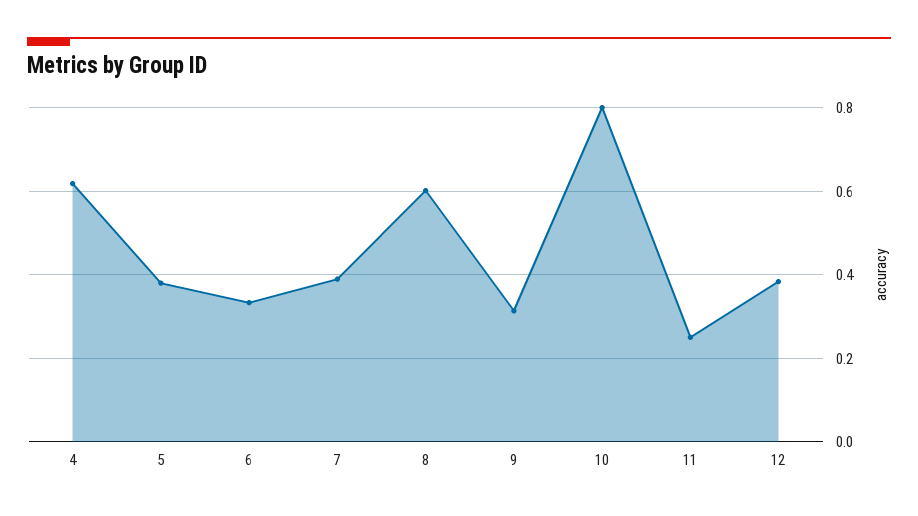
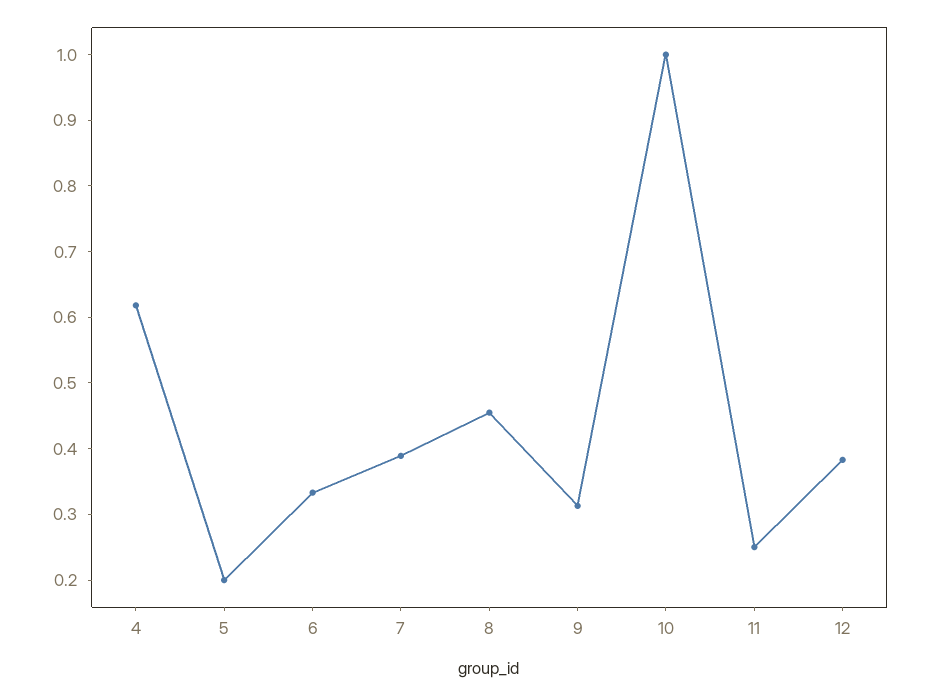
5: 0.38 -> 0.2
8: 0.6 -> 0.46
10: 0.8 -> 1

